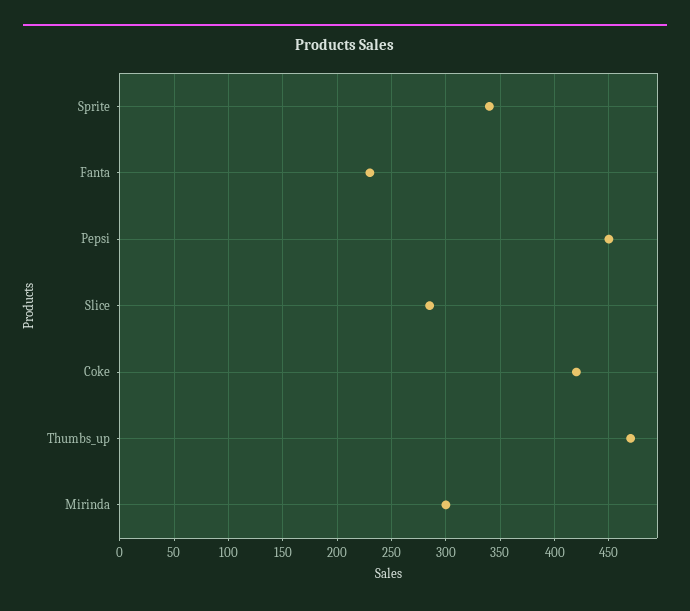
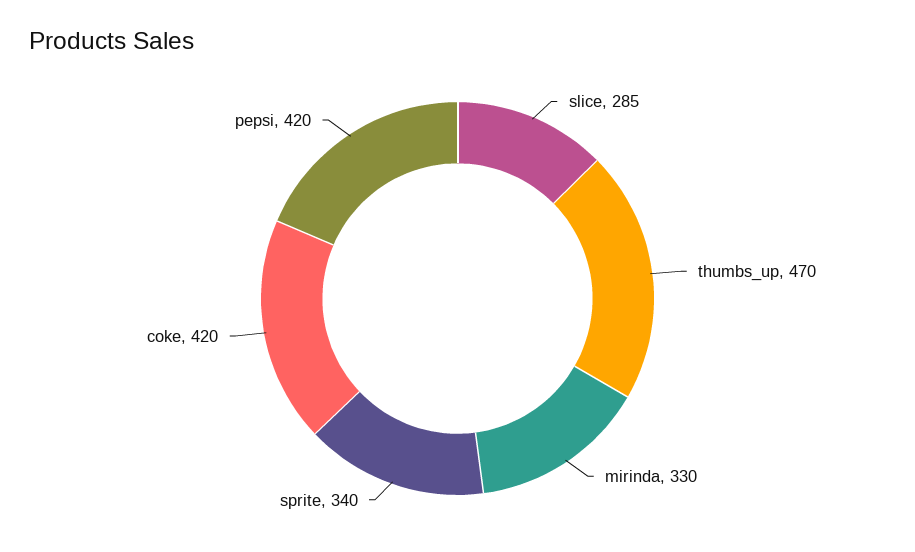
Fanta: 230 -> none
Pepsi: 450 -> 420
Mirinda: 300 -> 330

